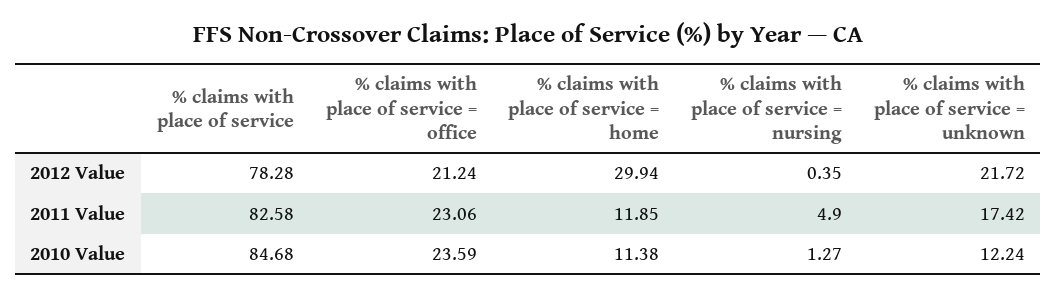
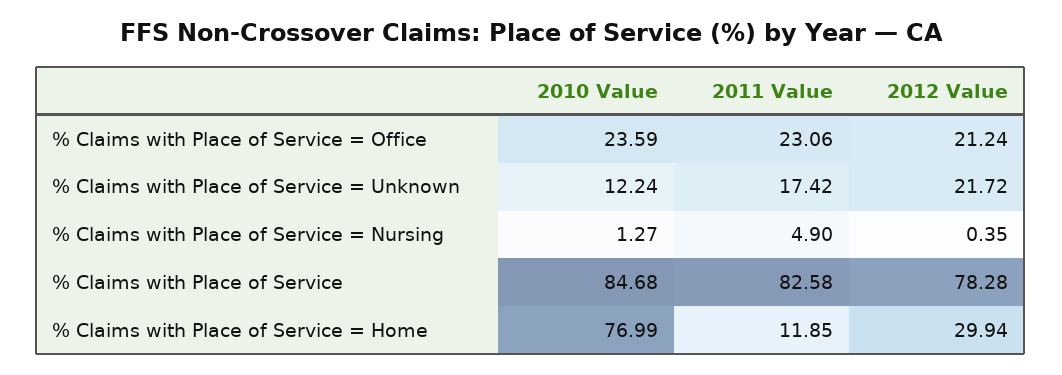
% claims with place of service = home, 2010 Value: 11.38 -> 76.99

